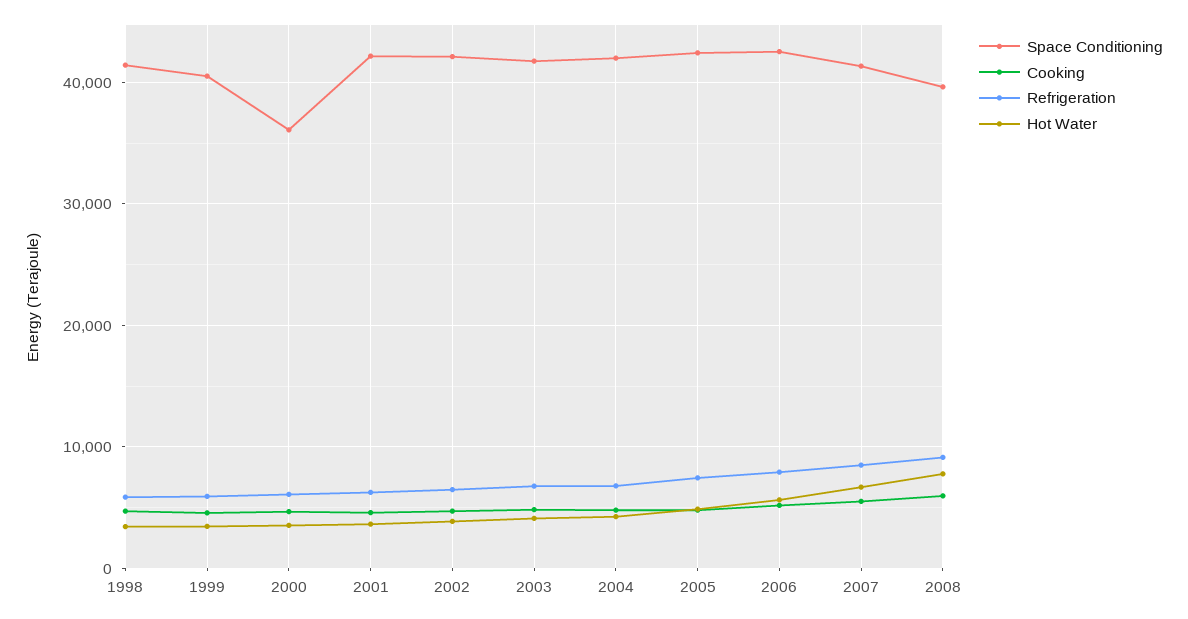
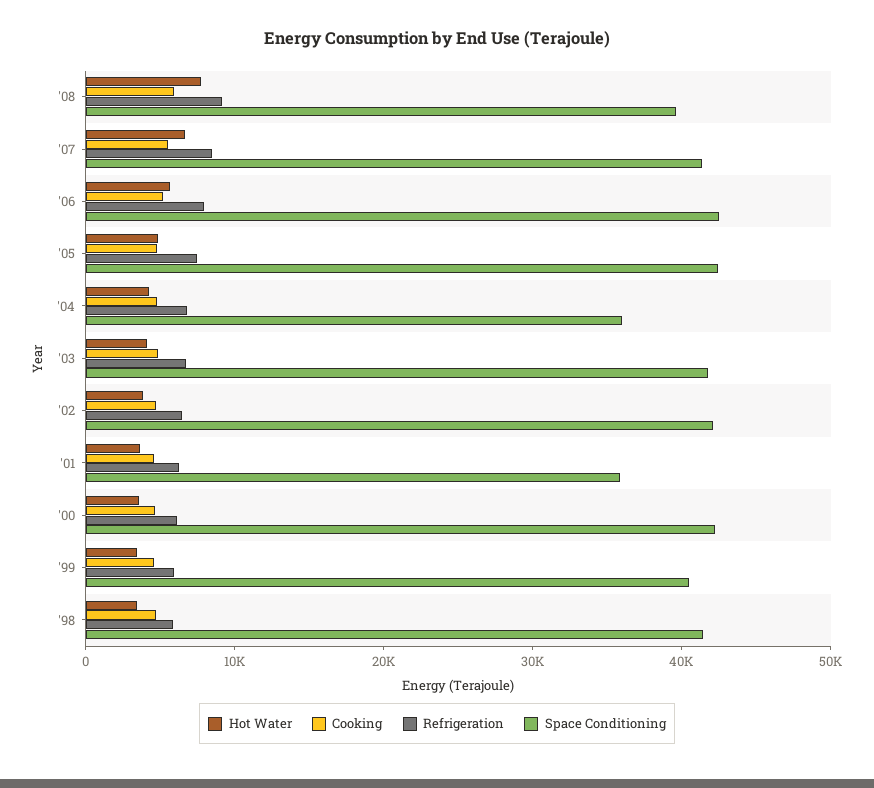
Space Conditioning, 2000: 36000 -> 42000
Space Conditioning, 2001: 42000 -> 36000
Space Conditioning, 2004: 42000 -> 36000

